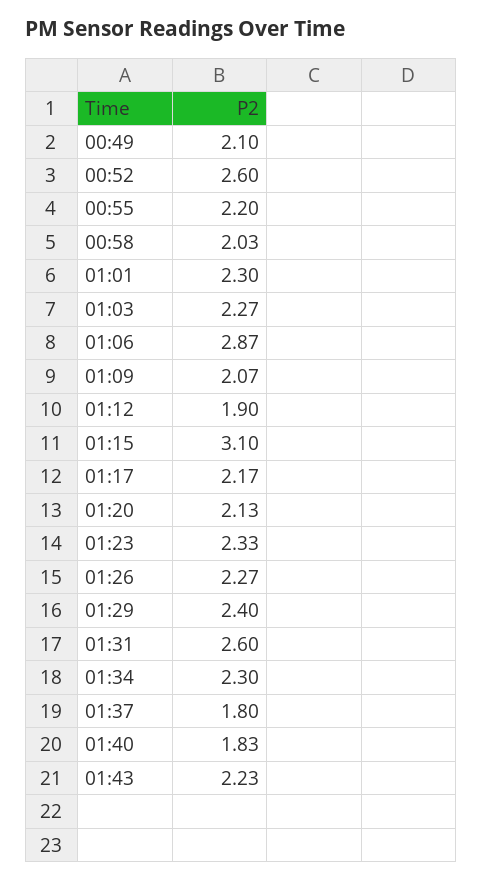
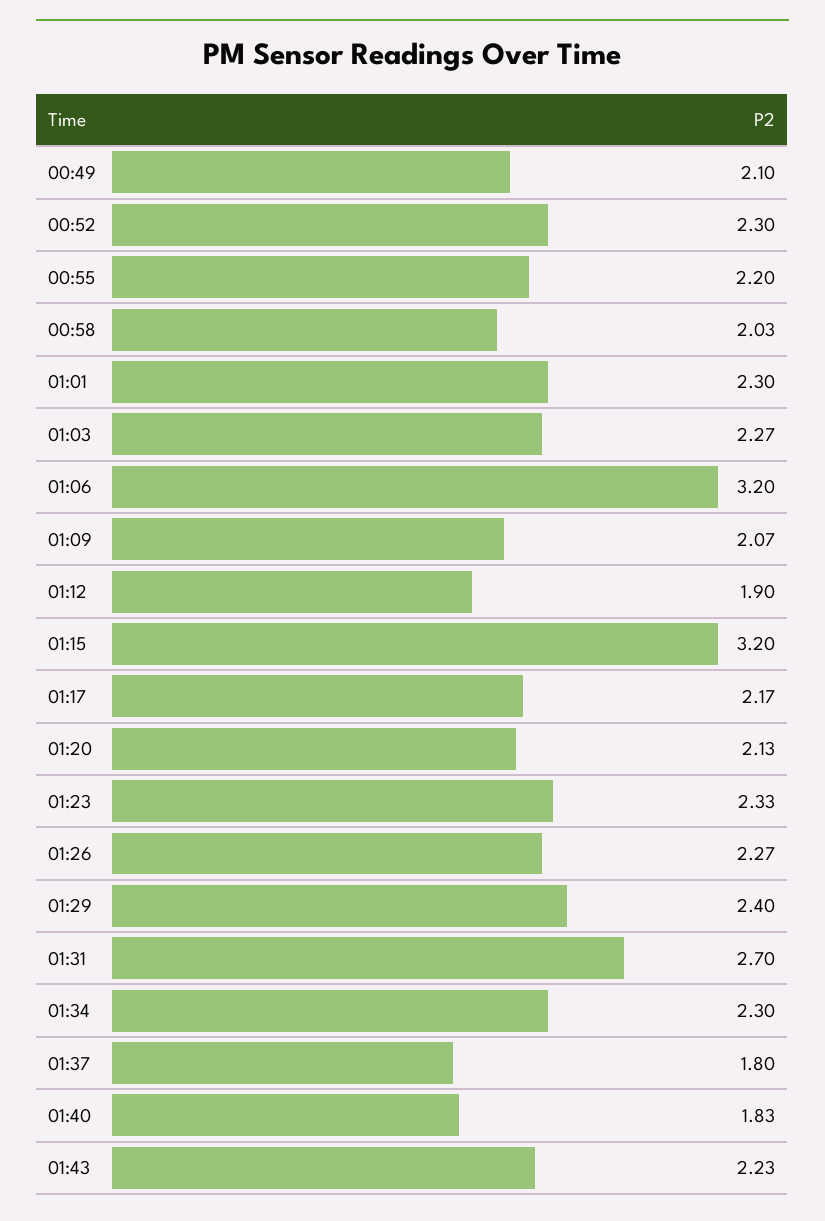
00:52: 2.6 -> 2.3
01:06: 2.87 -> 3.2
01:15: 3.1 -> 3.2
01:31: 2.6 -> 2.7

